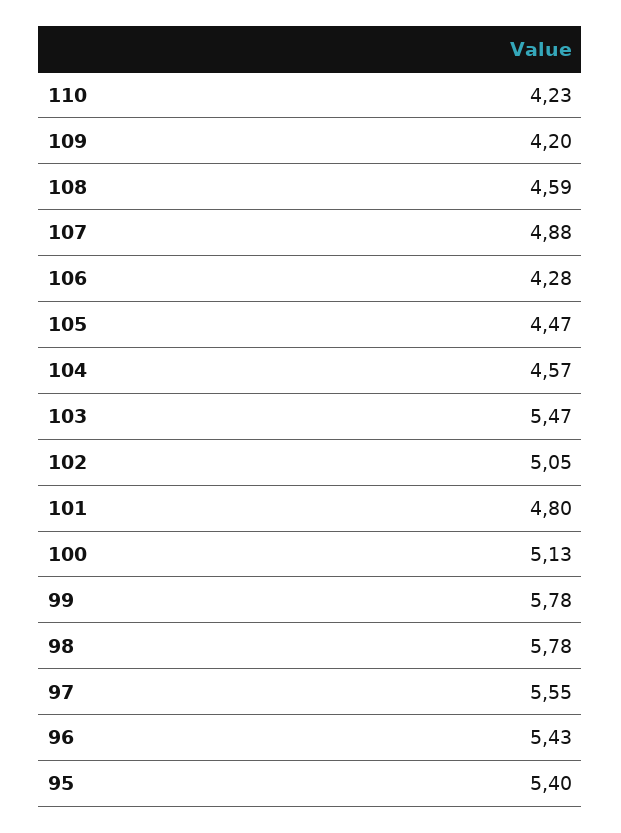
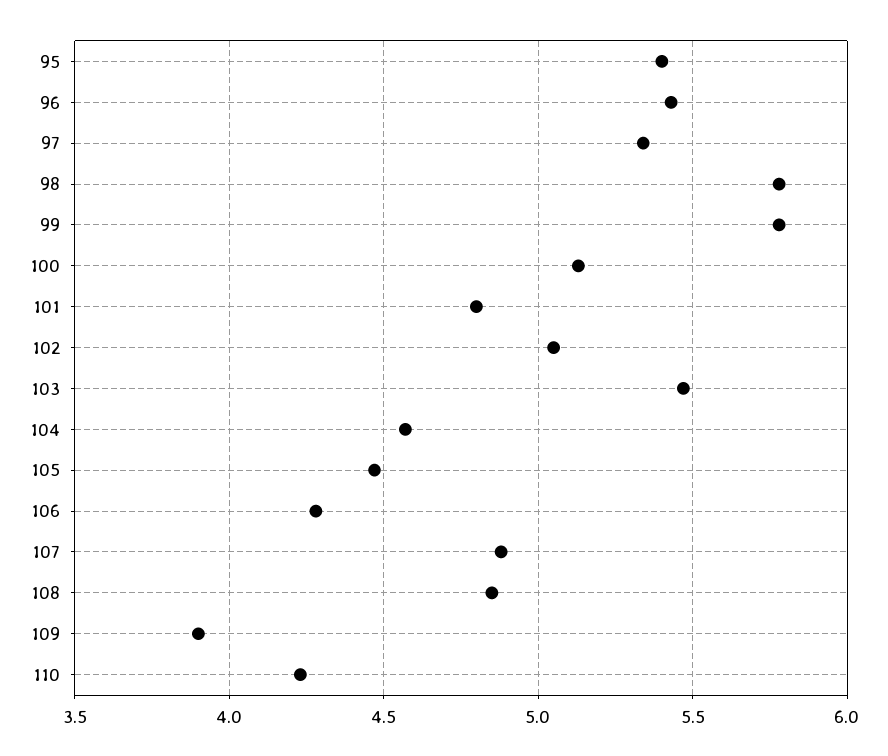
109: 4.2 -> 3.9
108: 4.59 -> 4.85
97: 5.55 -> 5.35

